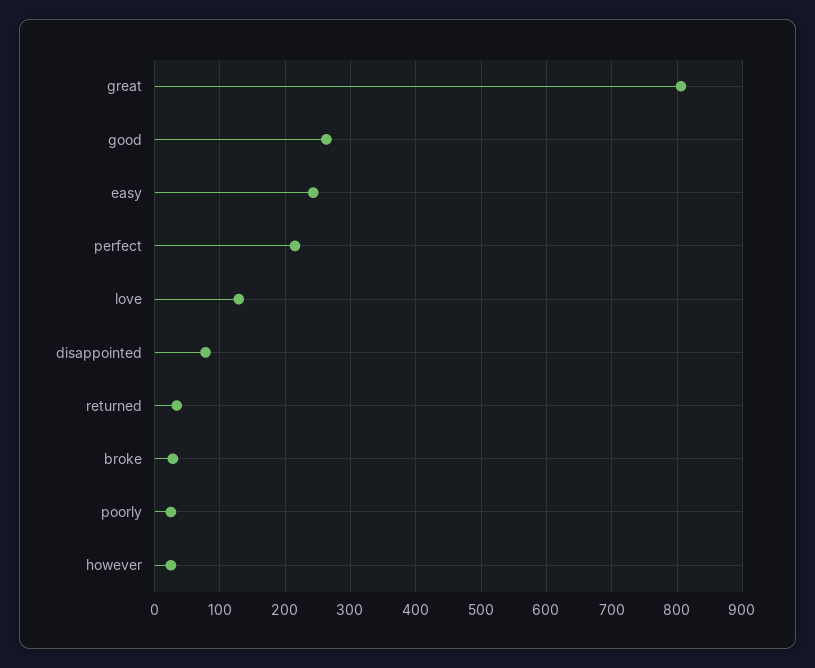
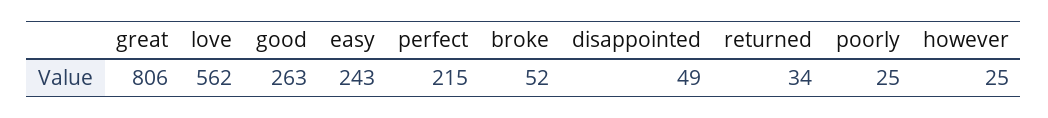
love: 130 -> 562
disappointed: 80 -> 49
broke: 30 -> 52

